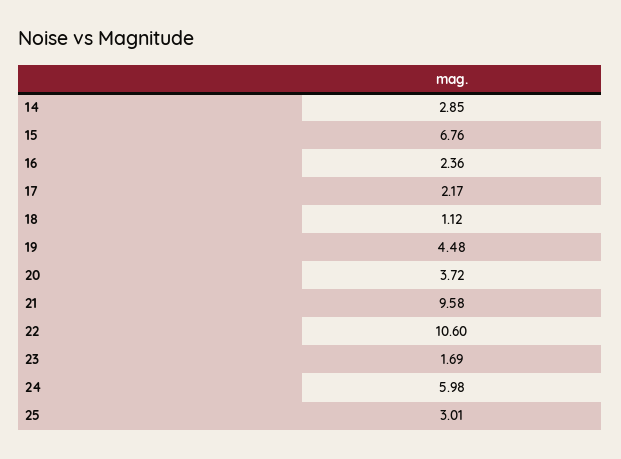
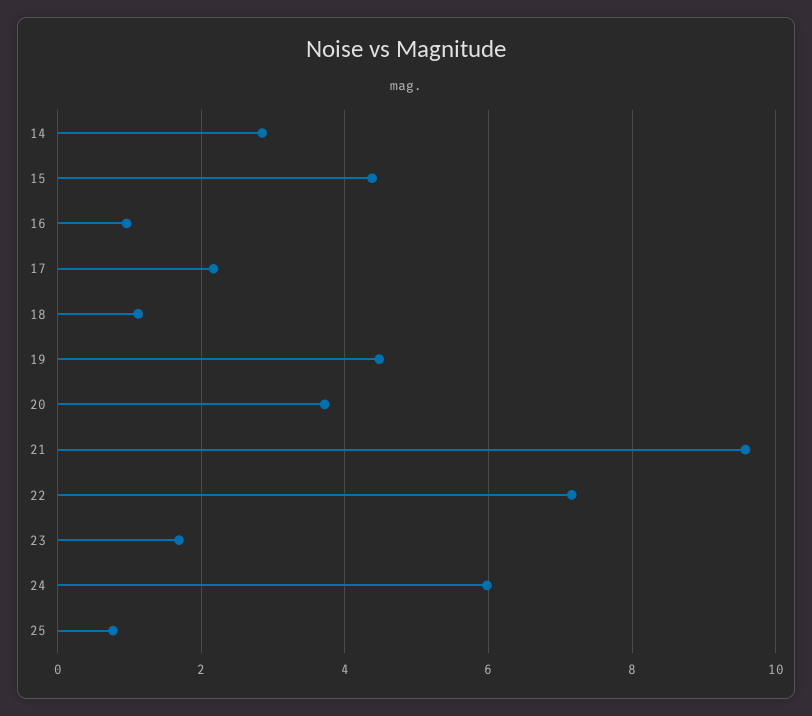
15: 6.76 -> 4.4
16: 2.36 -> 1
22: 10.6 -> 7.2
25: 3.01 -> 0.8

